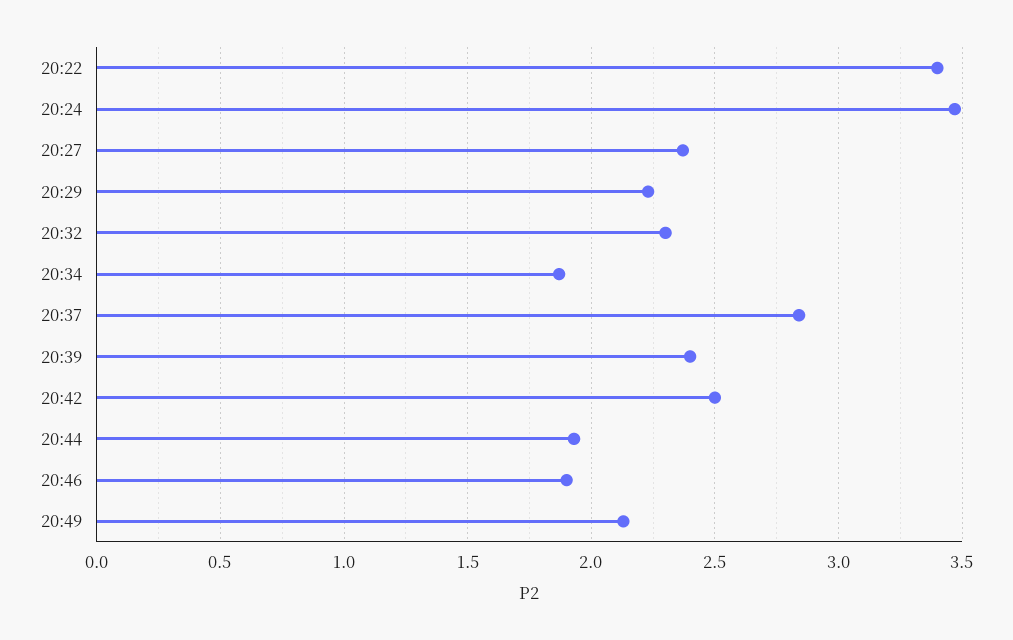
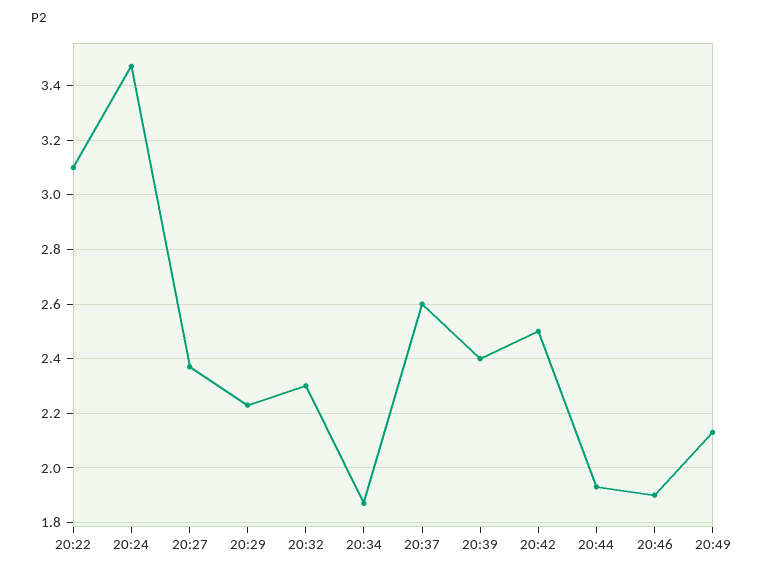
20:22: 3.4 -> 3.1
20:37: 2.85 -> 2.6

